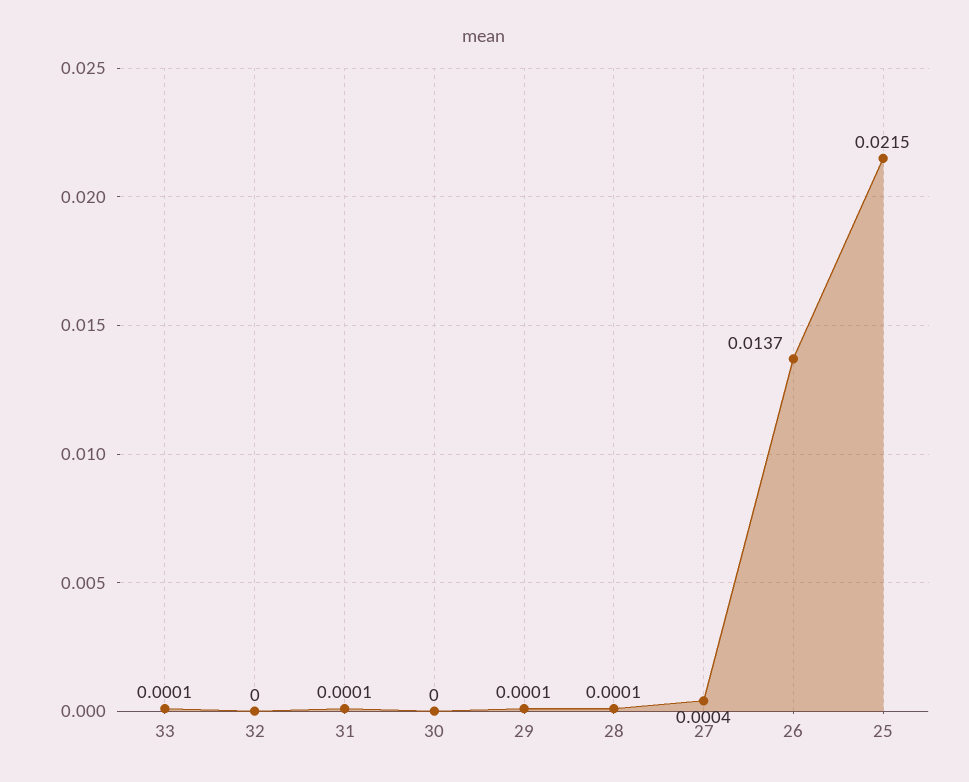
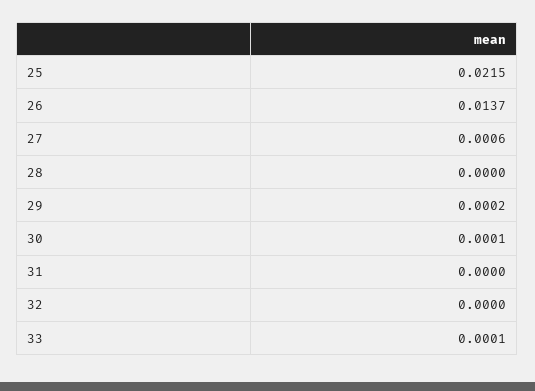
31: 0.0001 -> 0
30: 0 -> 0.0001
29: 0.0001 -> 0.0002
28: 0.0001 -> 0
27: 0.0004 -> 0.0006

